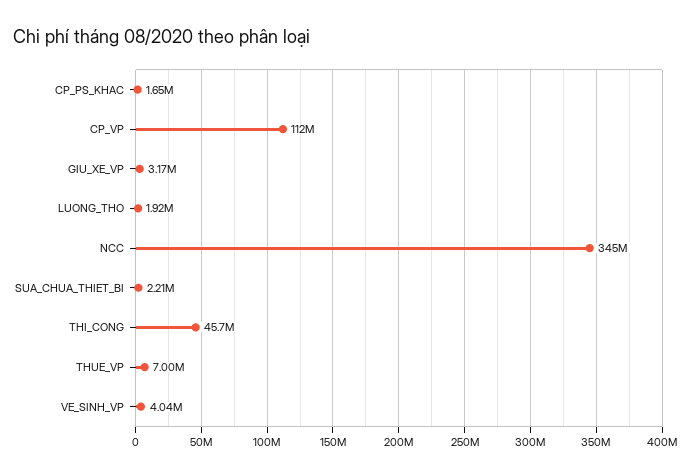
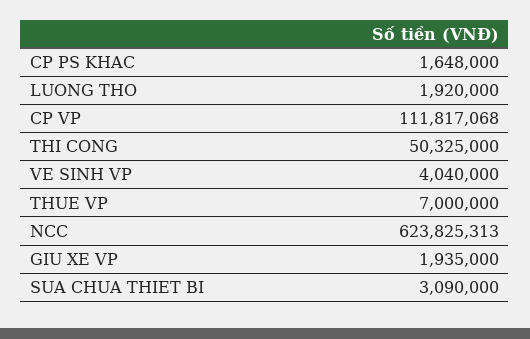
GIU_XE_VP: 3170000 -> 1935000
NCC: 345000000 -> 623825313
SUA_CHUA_THIET_BI: 2210000 -> 3090000
THI_CONG: 45700000 -> 50325000

